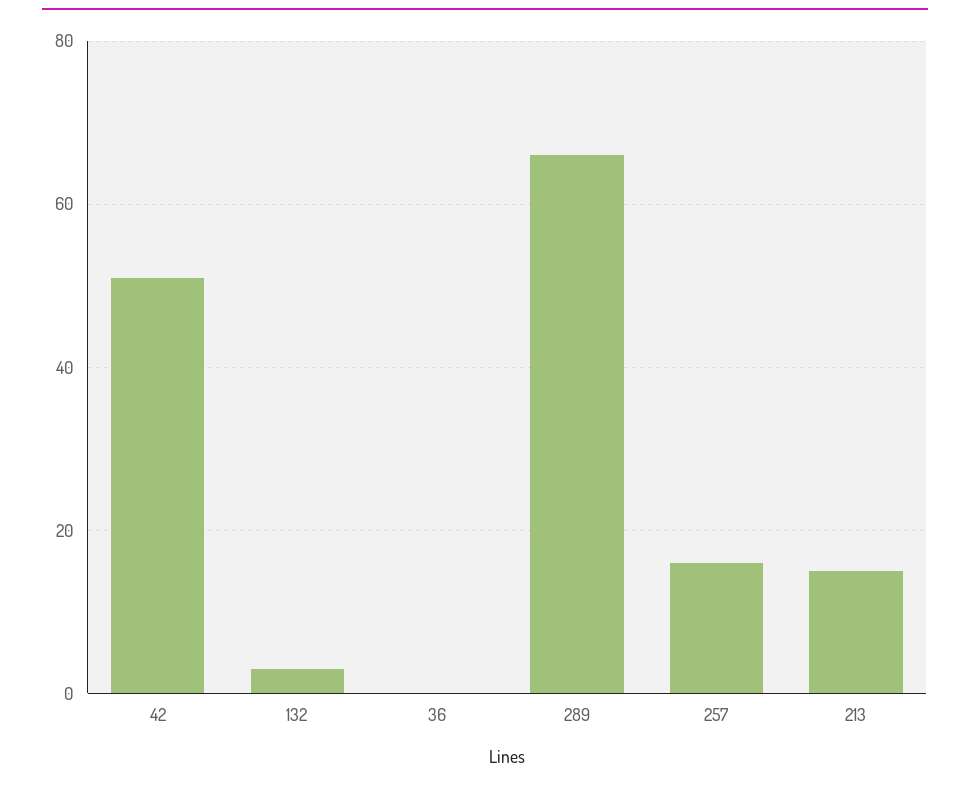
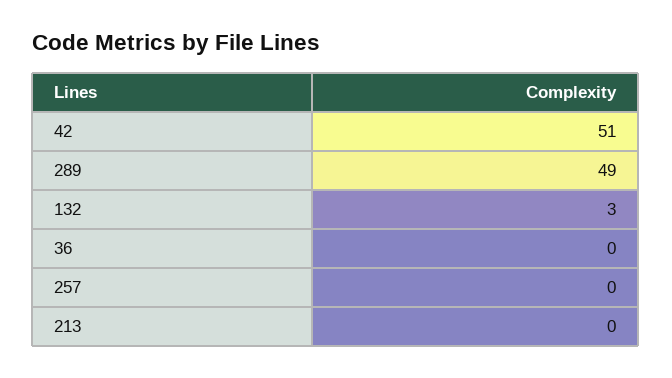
289: 65 -> 49
257: 15 -> 0
213: 15 -> 0

